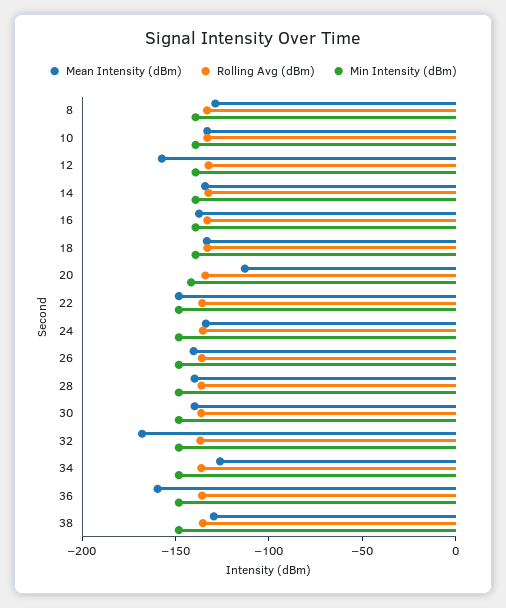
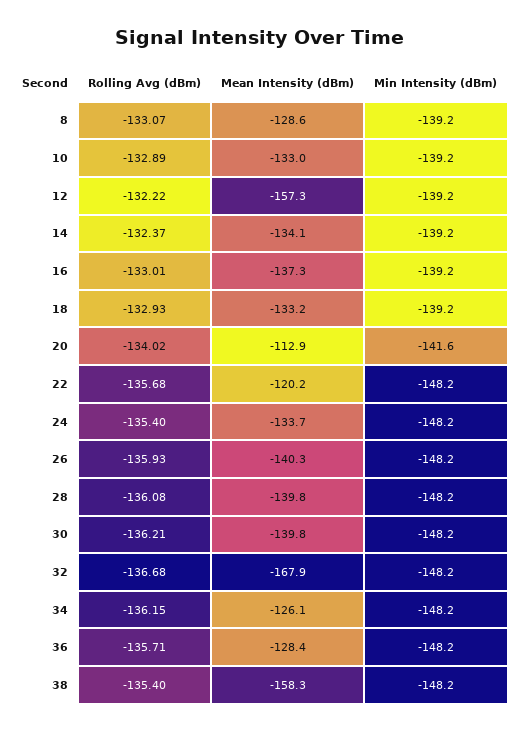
Mean Intensity (dBm), 22: -150 -> -120.2
Mean Intensity (dBm), 36: -160 -> -128.4
Mean Intensity (dBm), 38: -130 -> -158.3

